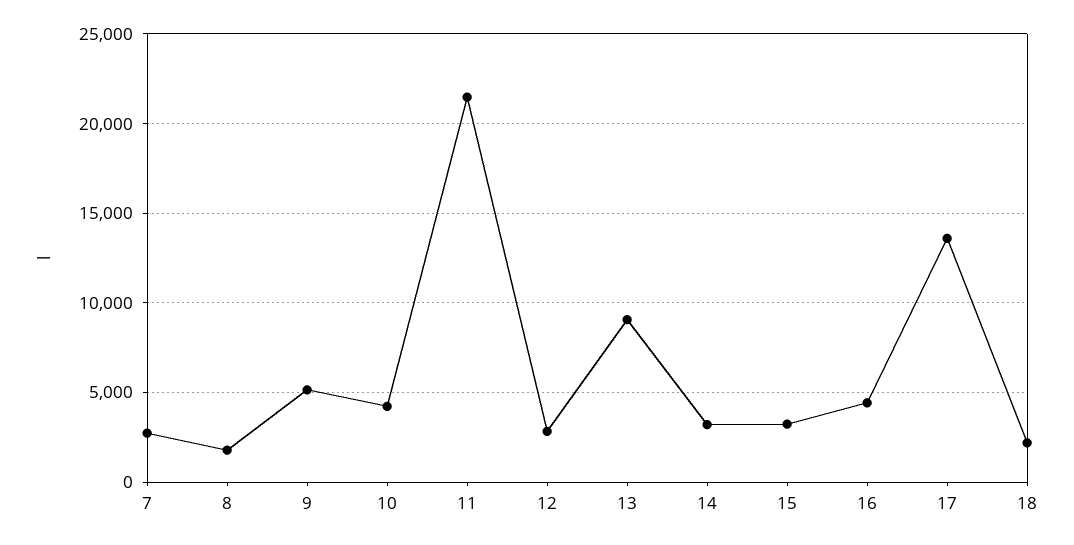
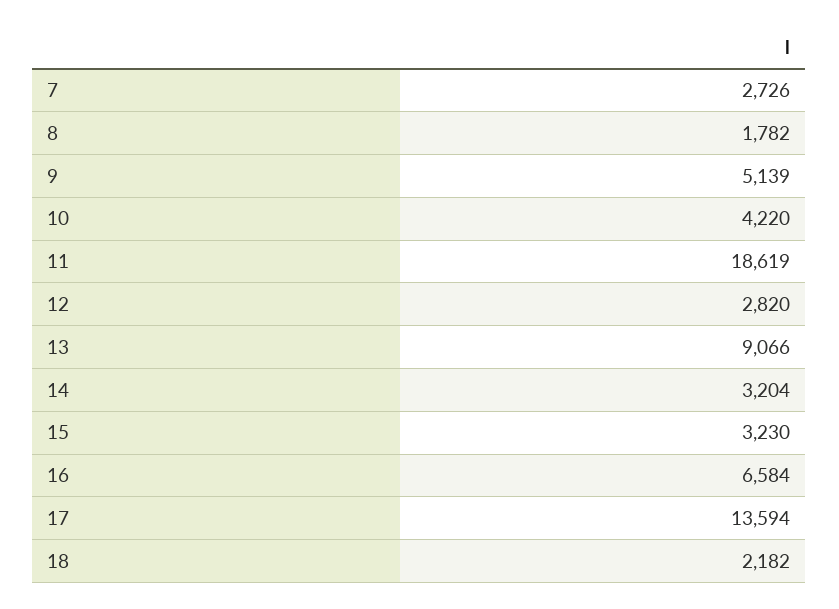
11: 21500 -> 18619
16: 4500 -> 6584

